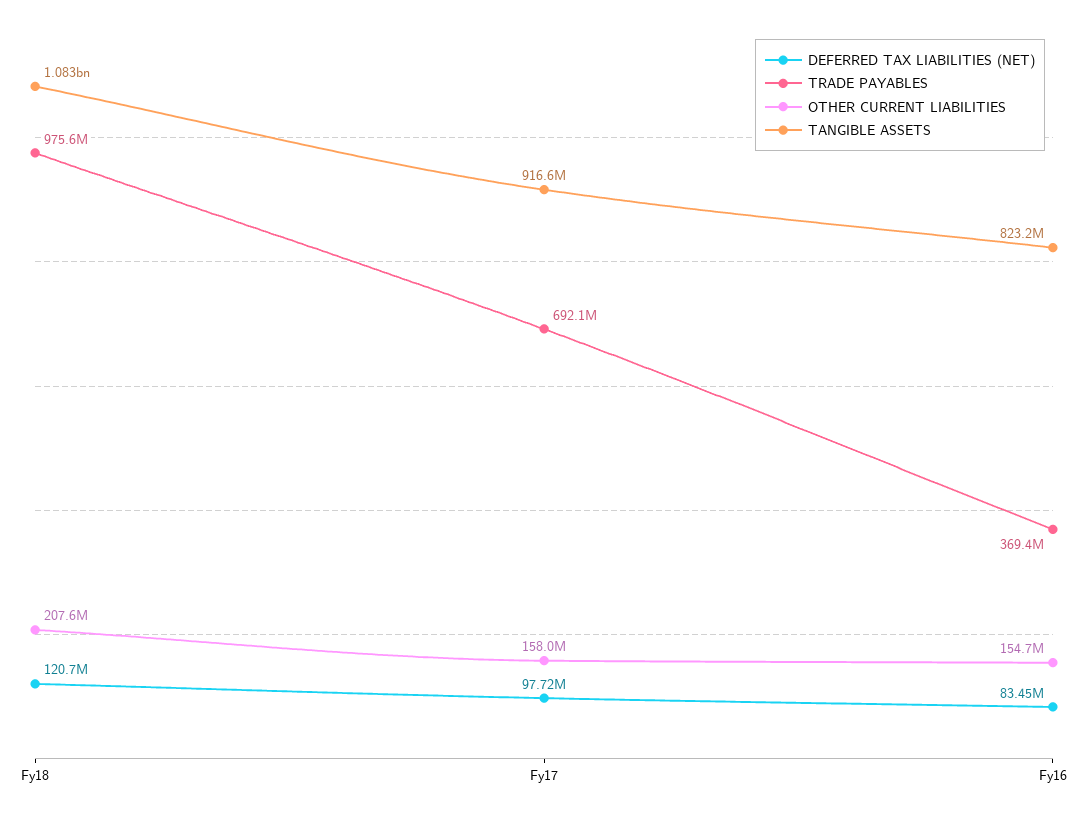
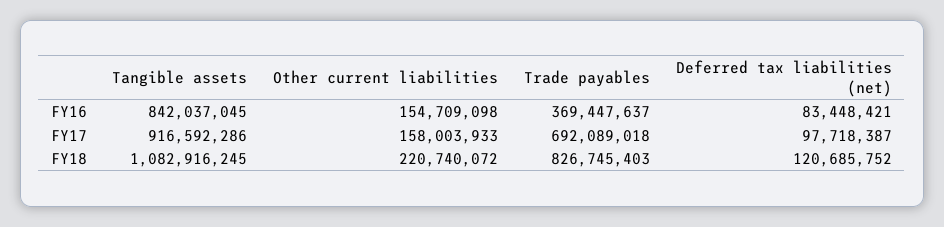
TRADE PAYABLES, Fy18: 975600000 -> 826745403
OTHER CURRENT LIABILITIES, Fy18: 207600000 -> 220740072
TANGIBLE ASSETS, Fy16: 823200000 -> 842037045

